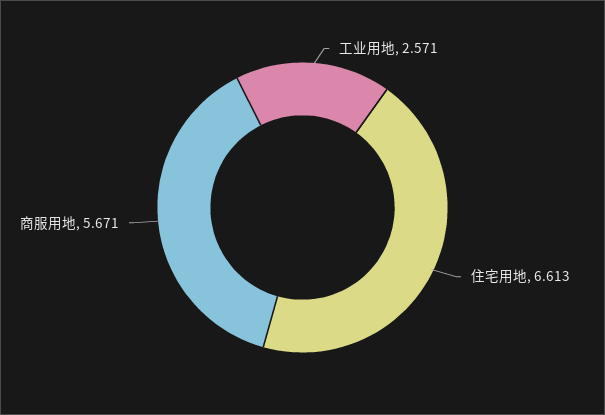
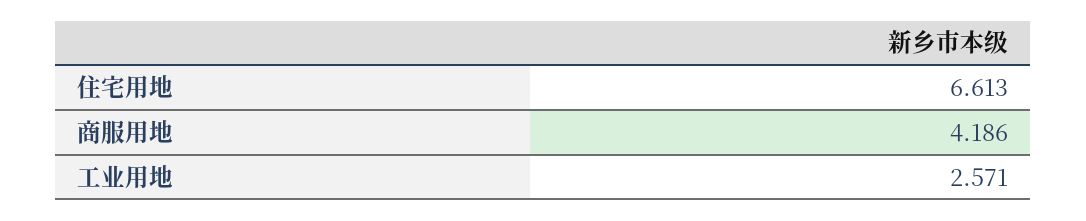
商服用地: 5.671 -> 4.186

